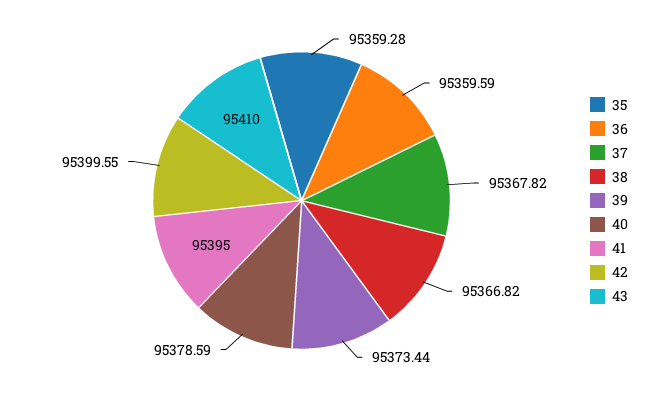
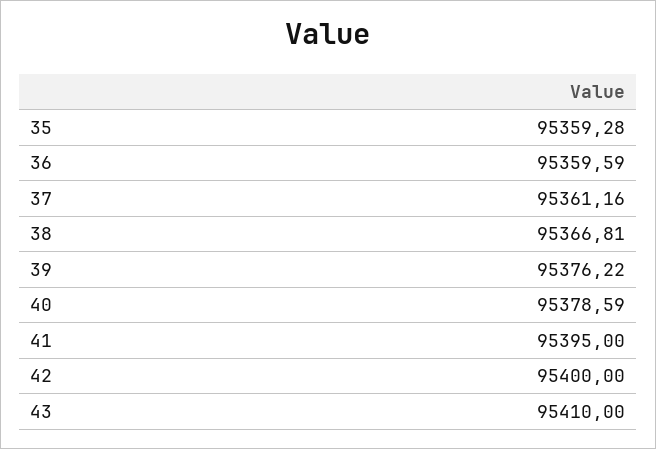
37: 95367.82 -> 95361.16
38: 95366.82 -> 95366.81
39: 95373.44 -> 95376.22
42: 95399.55 -> 95400

